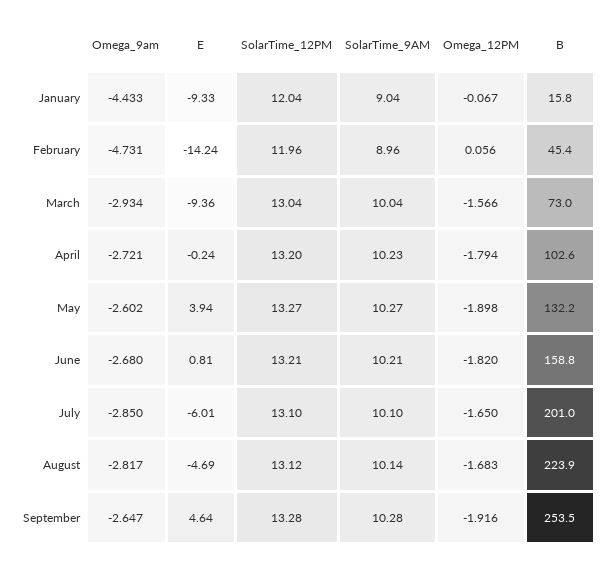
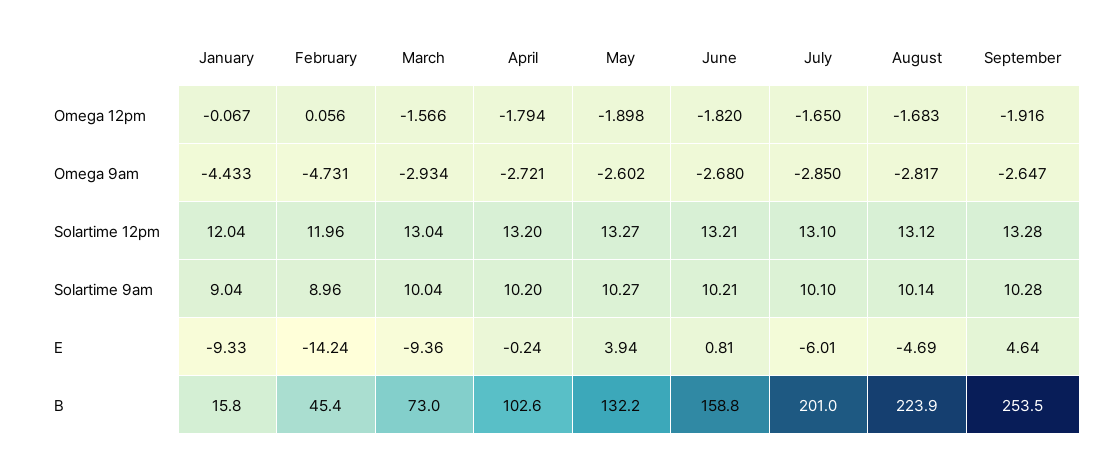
SolarTime_9AM, April: 10.23 -> 10.2

